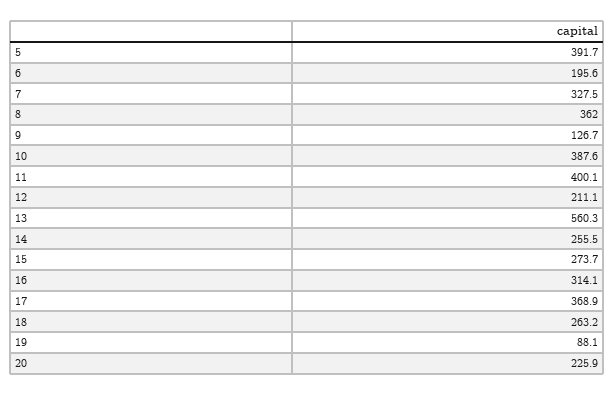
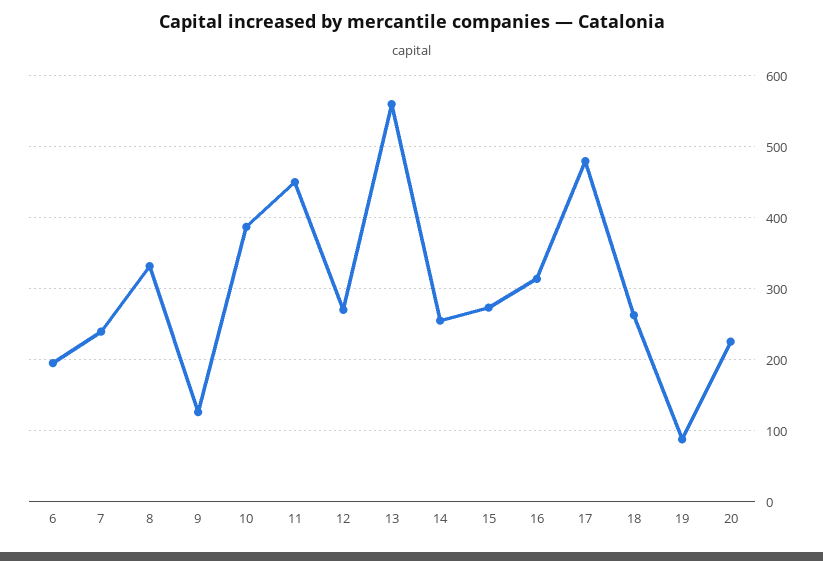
5: 391.7 -> none
7: 327.5 -> 240
8: 362 -> 330
11: 400.1 -> 450
12: 211.1 -> 270
17: 368.9 -> 480

